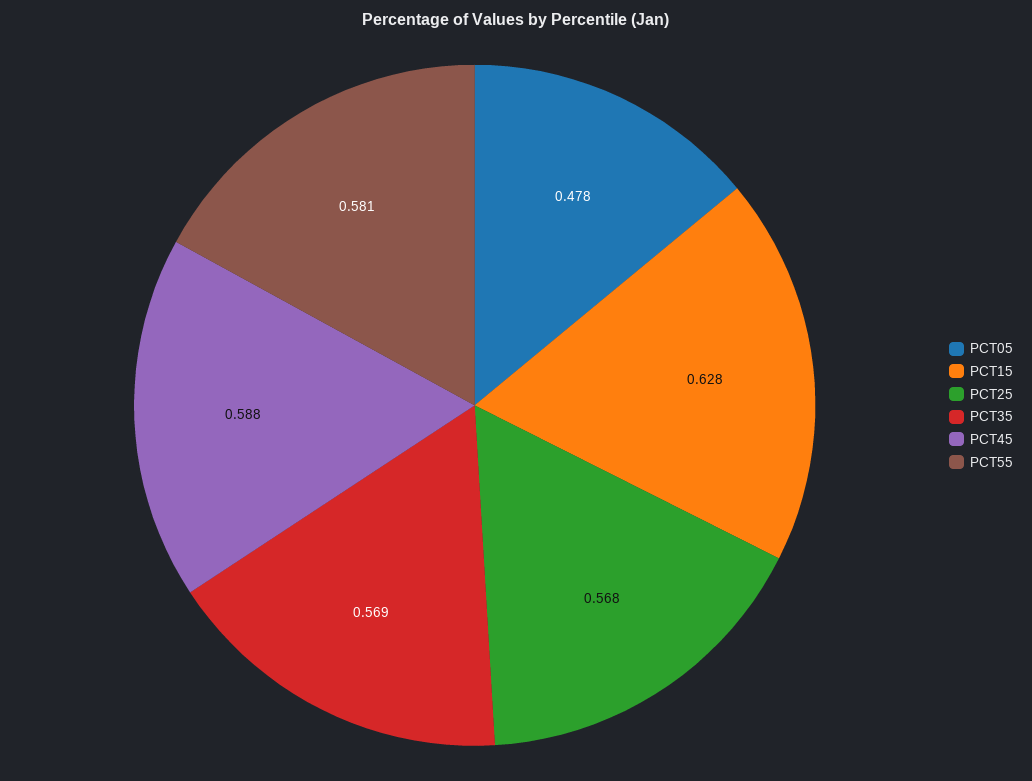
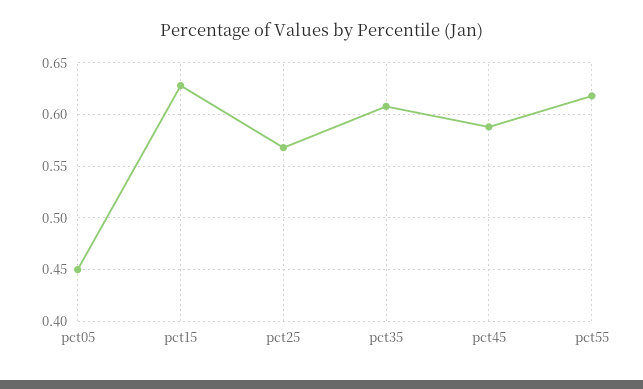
PCT05: 0.478 -> 0.45
PCT35: 0.569 -> 0.61
PCT55: 0.581 -> 0.62

